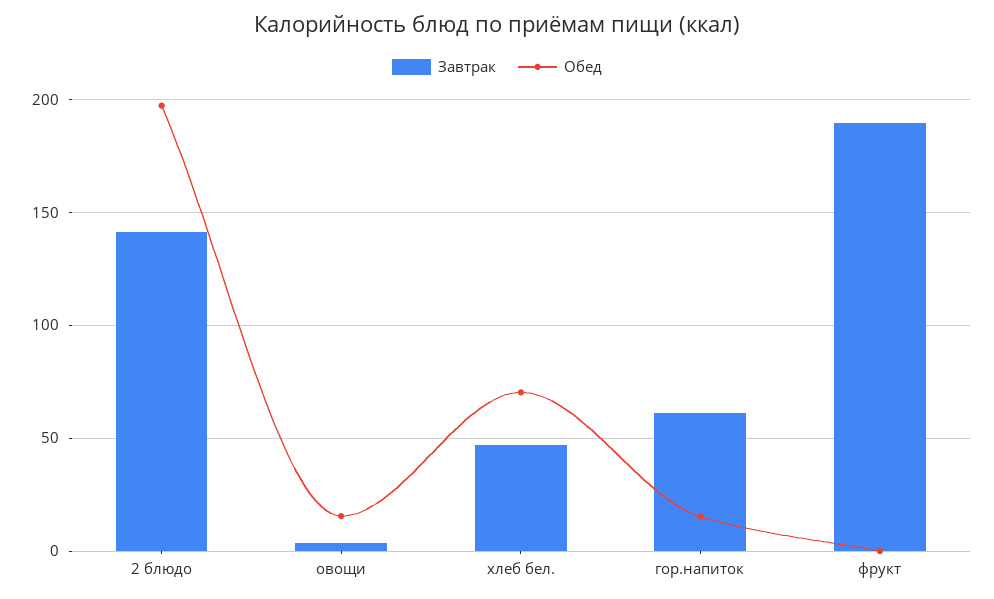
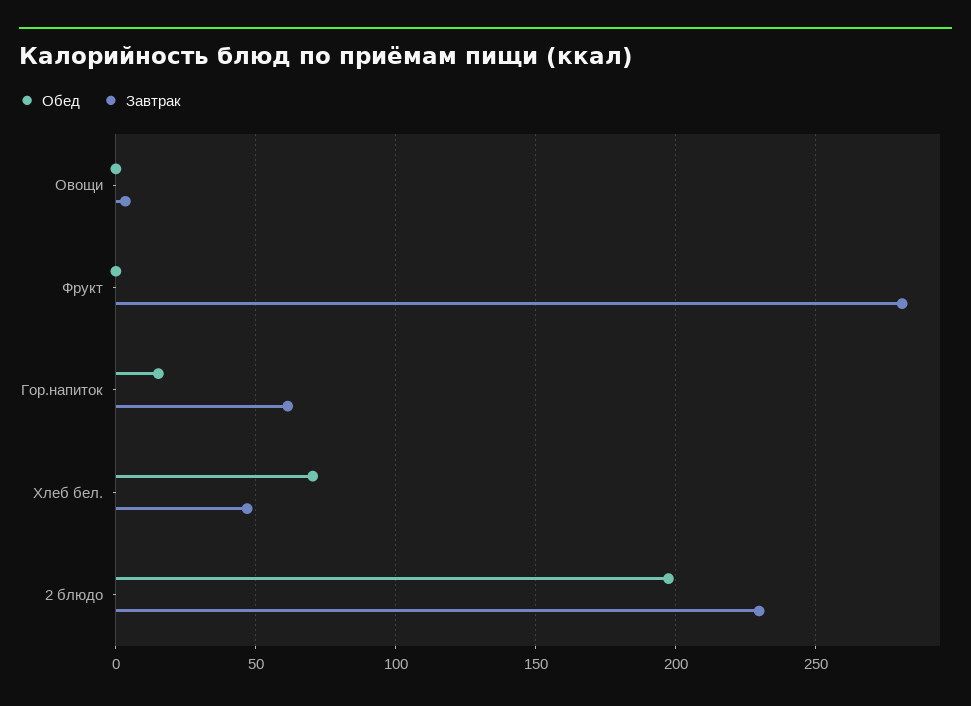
Завтрак, 2 блюдо: 140 -> 230
Обед, овощи: 15 -> 0
Завтрак, фрукт: 190 -> 280

